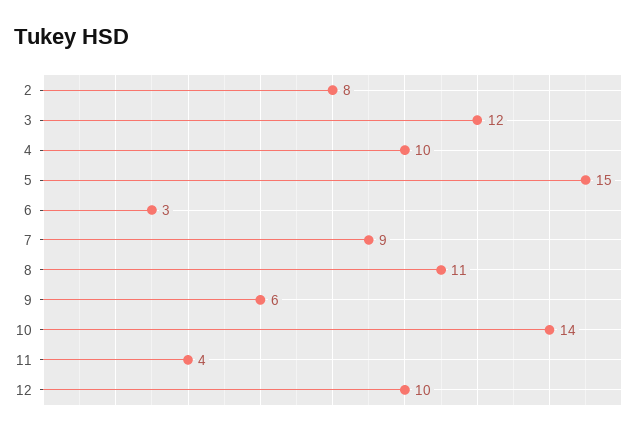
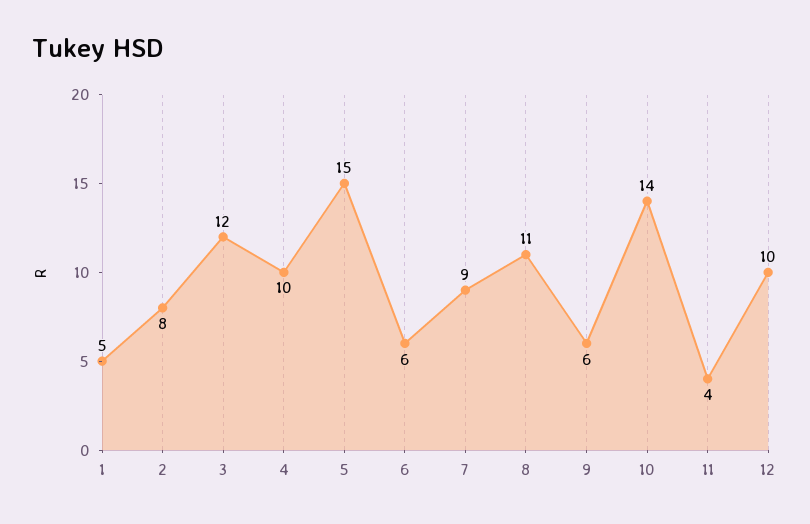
6: 3 -> 6
1: none -> 5

